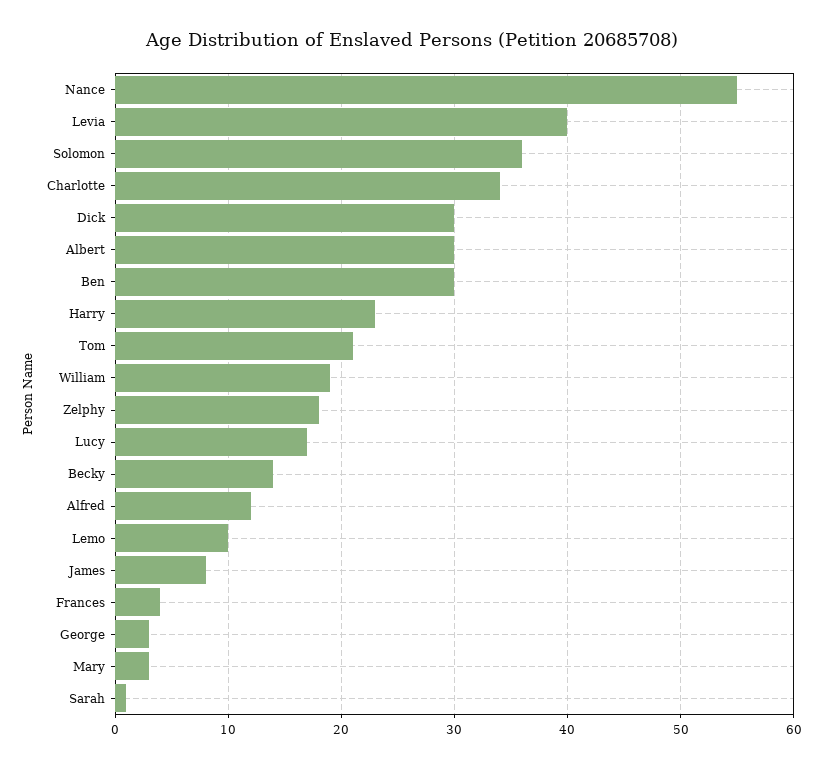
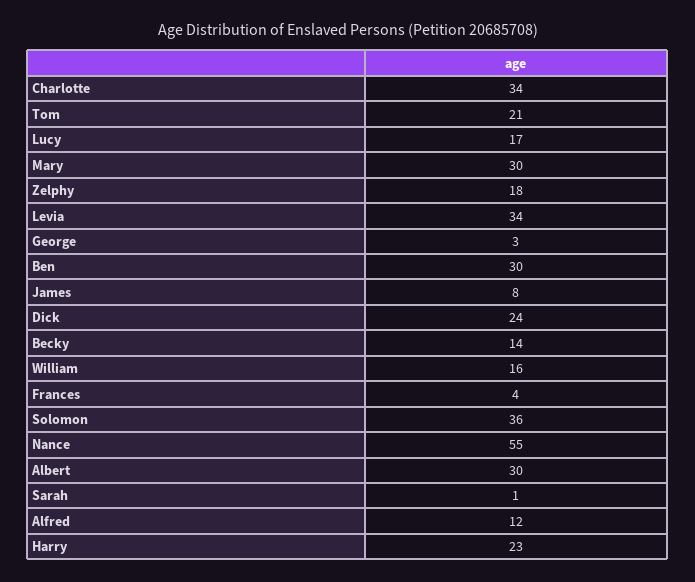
Levia: 40 -> 34
Dick: 30 -> 24
William: 19 -> 16
Lemo: 10 -> none
Mary: 3 -> 30

